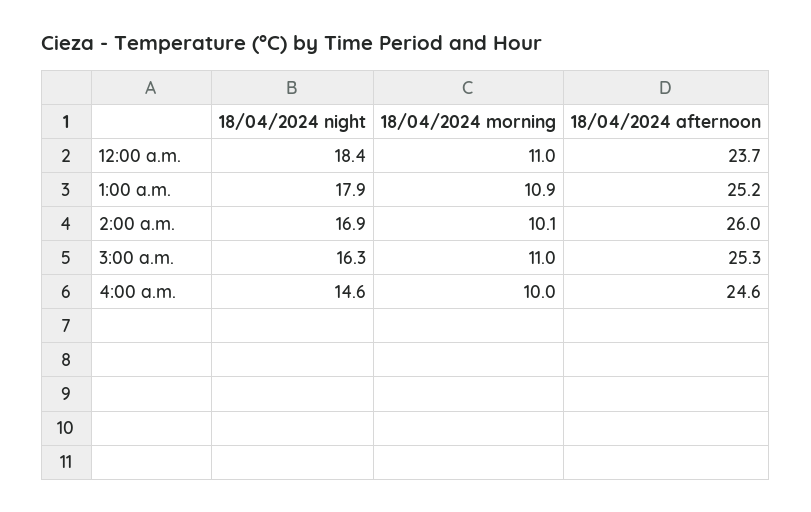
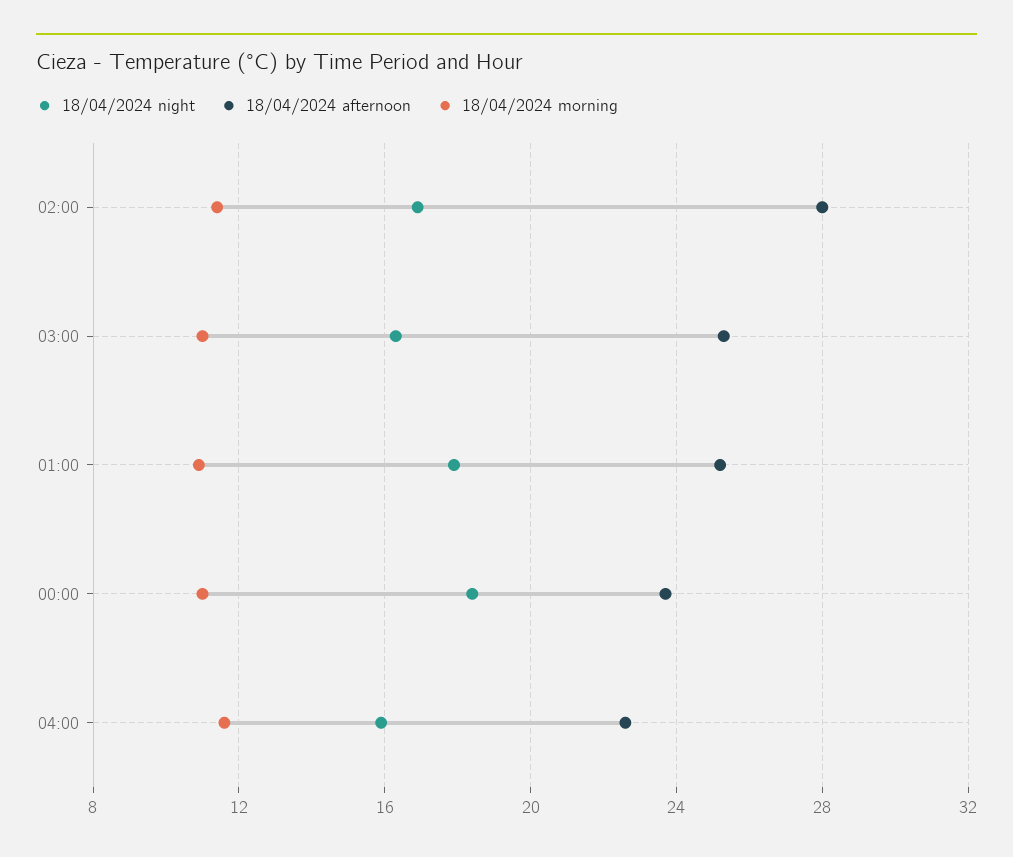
18/04/2024 morning, 2:00 a.m.: 10.1 -> 11.5
18/04/2024 afternoon, 2:00 a.m.: 26 -> 28
18/04/2024 night, 4:00 a.m.: 14.6 -> 16
18/04/2024 morning, 4:00 a.m.: 10 -> 11.5
18/04/2024 afternoon, 4:00 a.m.: 24.6 -> 22.5

